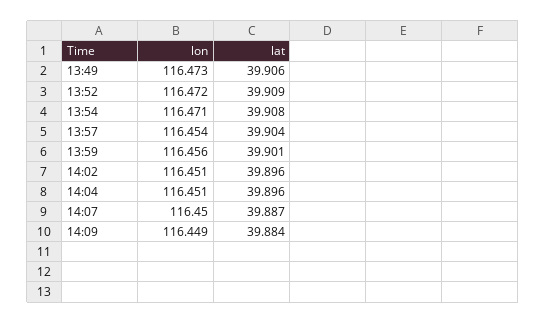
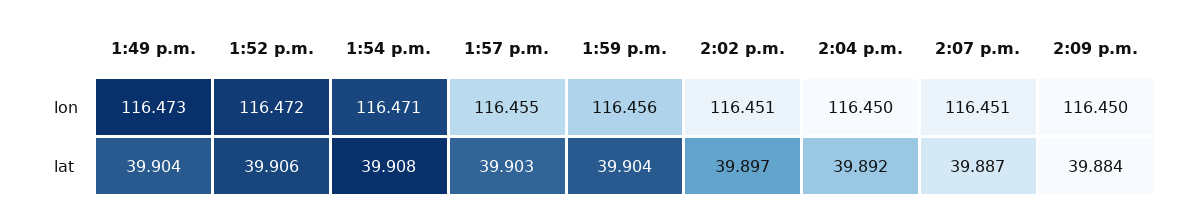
lat, 13:49: 39.906 -> 39.904
lat, 13:52: 39.909 -> 39.906
lon, 13:57: 116.454 -> 116.455
lat, 13:57: 39.904 -> 39.903
lat, 13:59: 39.901 -> 39.904
lat, 14:02: 39.896 -> 39.897
lon, 14:04: 116.451 -> 116.45
lat, 14:04: 39.896 -> 39.892
lon, 14:07: 116.45 -> 116.451
lon, 14:09: 116.449 -> 116.45

